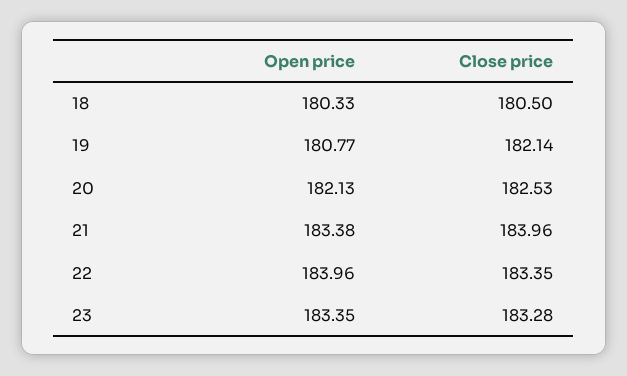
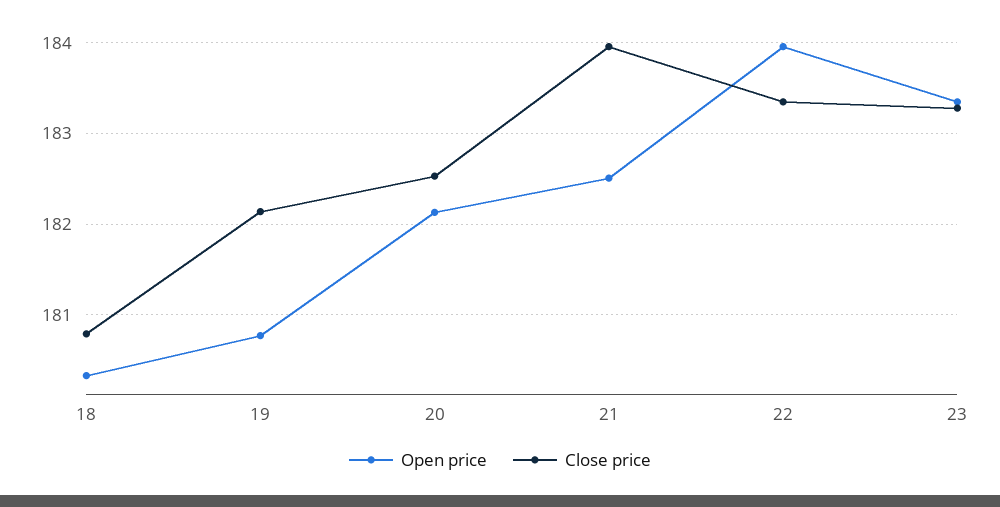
Close price, 18: 180.5 -> 180.8
Open price, 21: 183.38 -> 182.5

